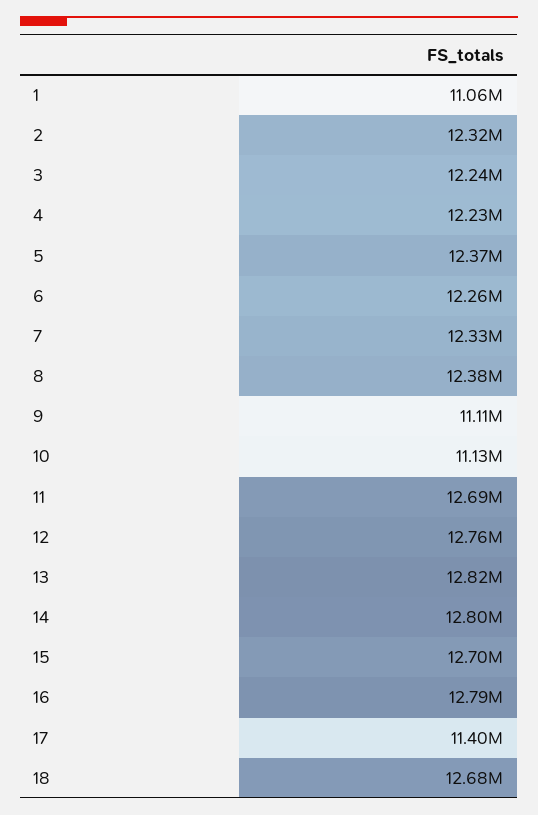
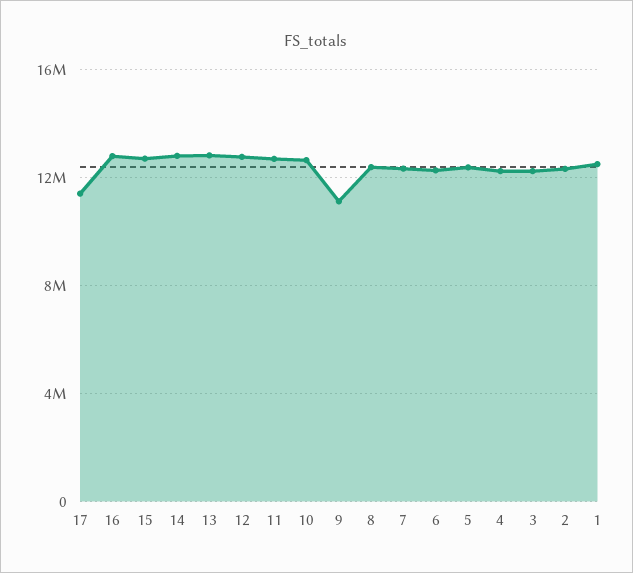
1: 11060000 -> 12500000
10: 11130000 -> 12500000
18: 12680000 -> none

